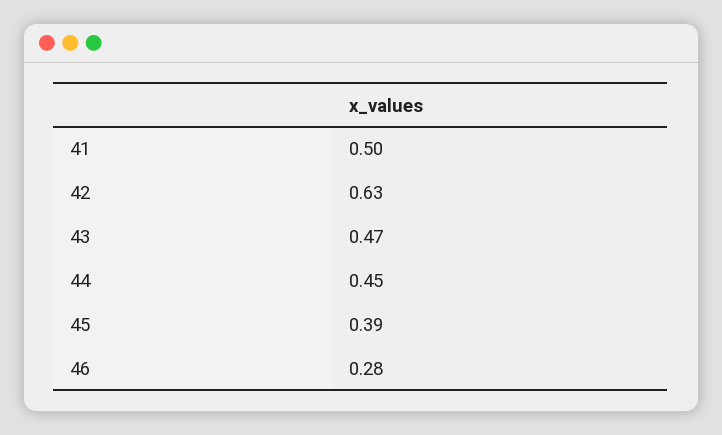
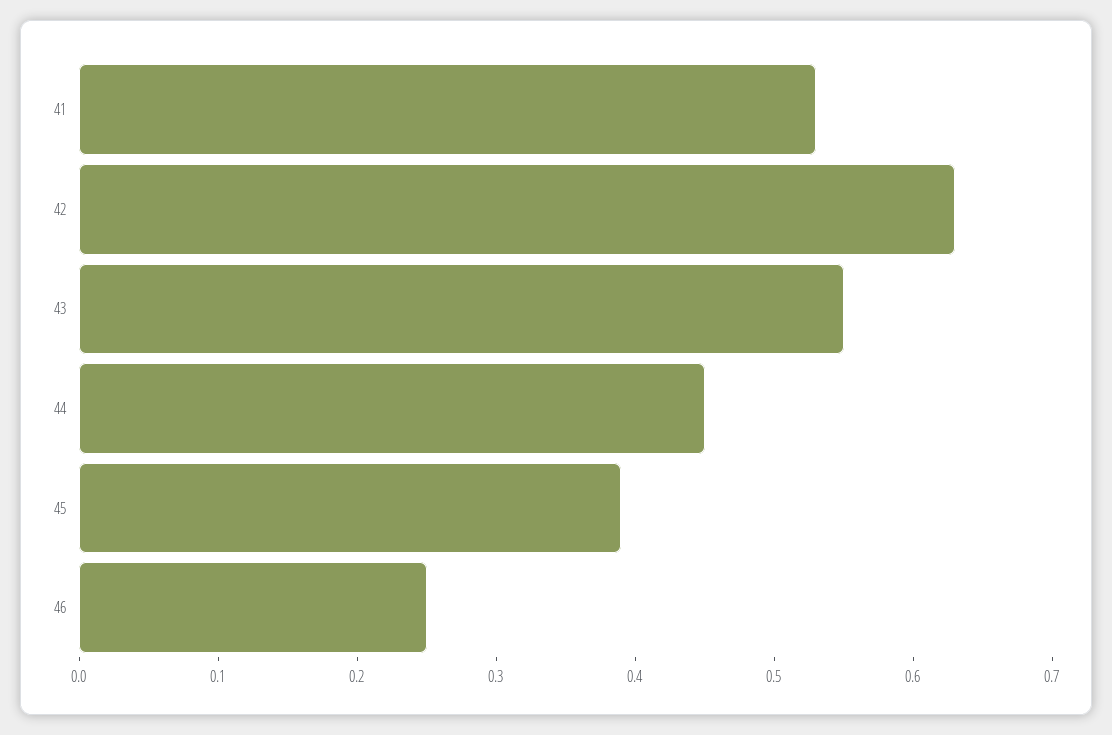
41: 0.5 -> 0.53
43: 0.47 -> 0.55
46: 0.28 -> 0.25

